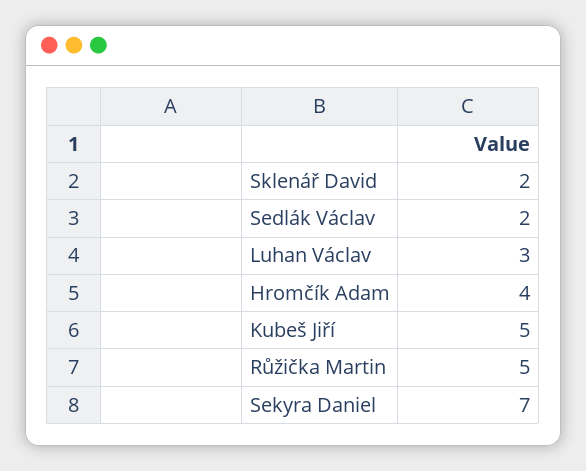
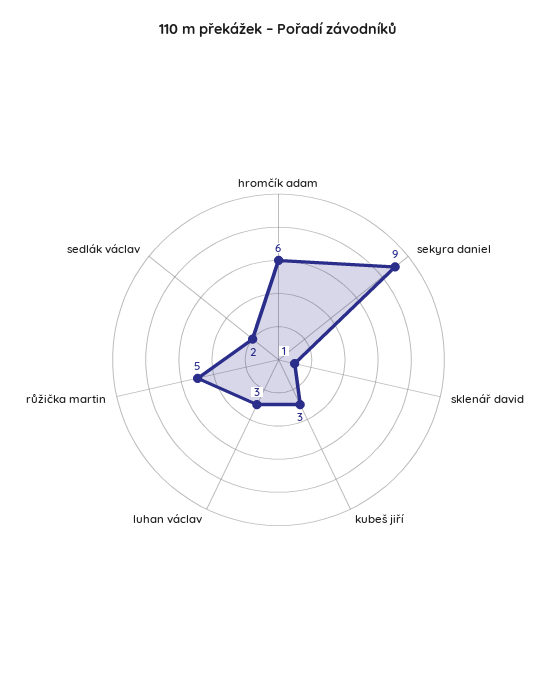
Sklenář David: 2 -> 1
Hromčík Adam: 4 -> 6
Kubeš Jiří: 5 -> 3
Sekyra Daniel: 7 -> 9

